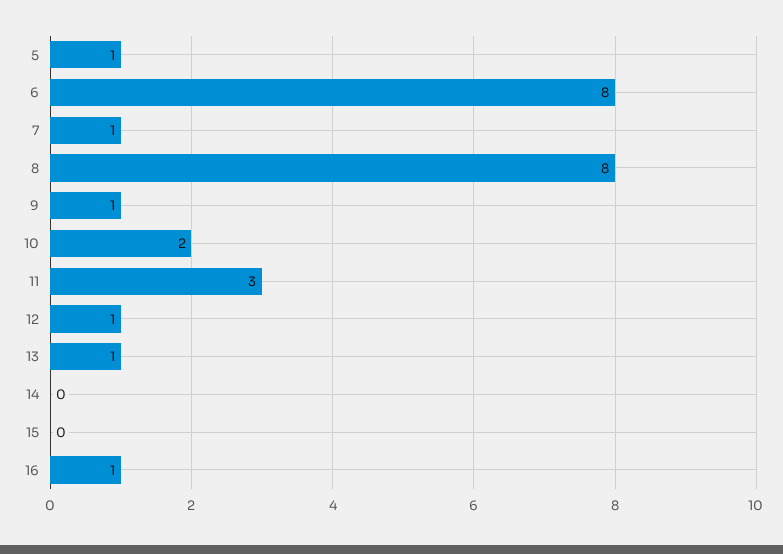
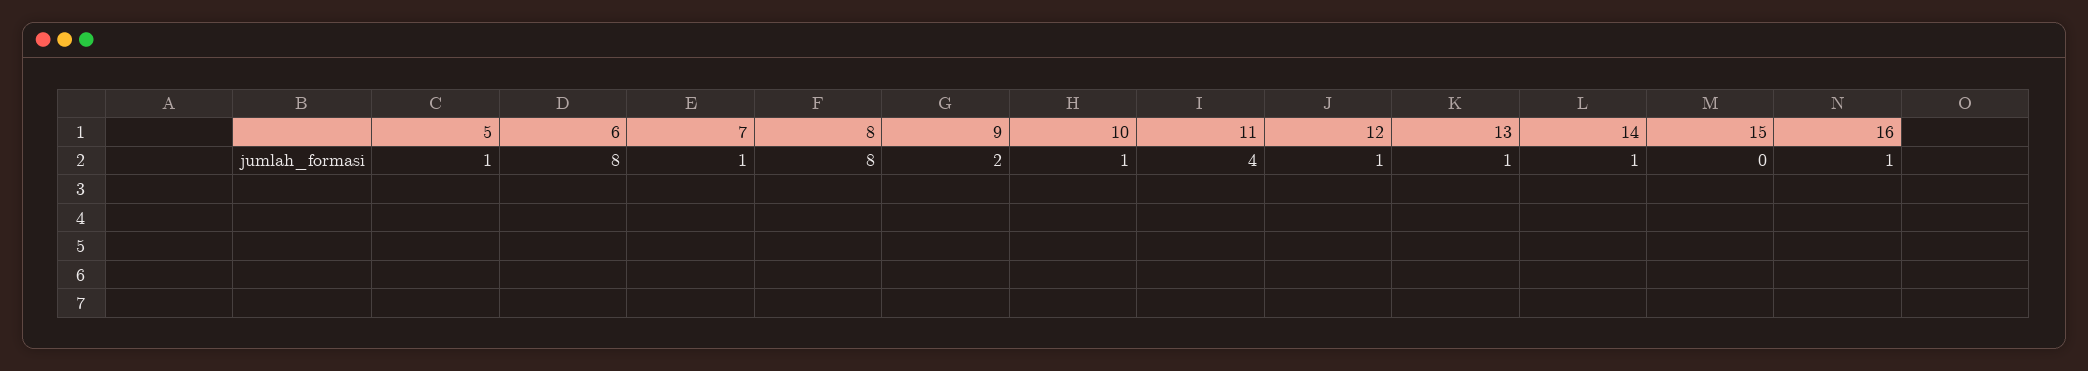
9: 1 -> 2
10: 2 -> 1
11: 3 -> 4
14: 0 -> 1

